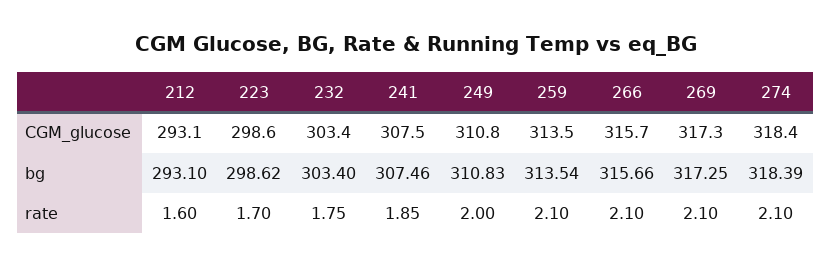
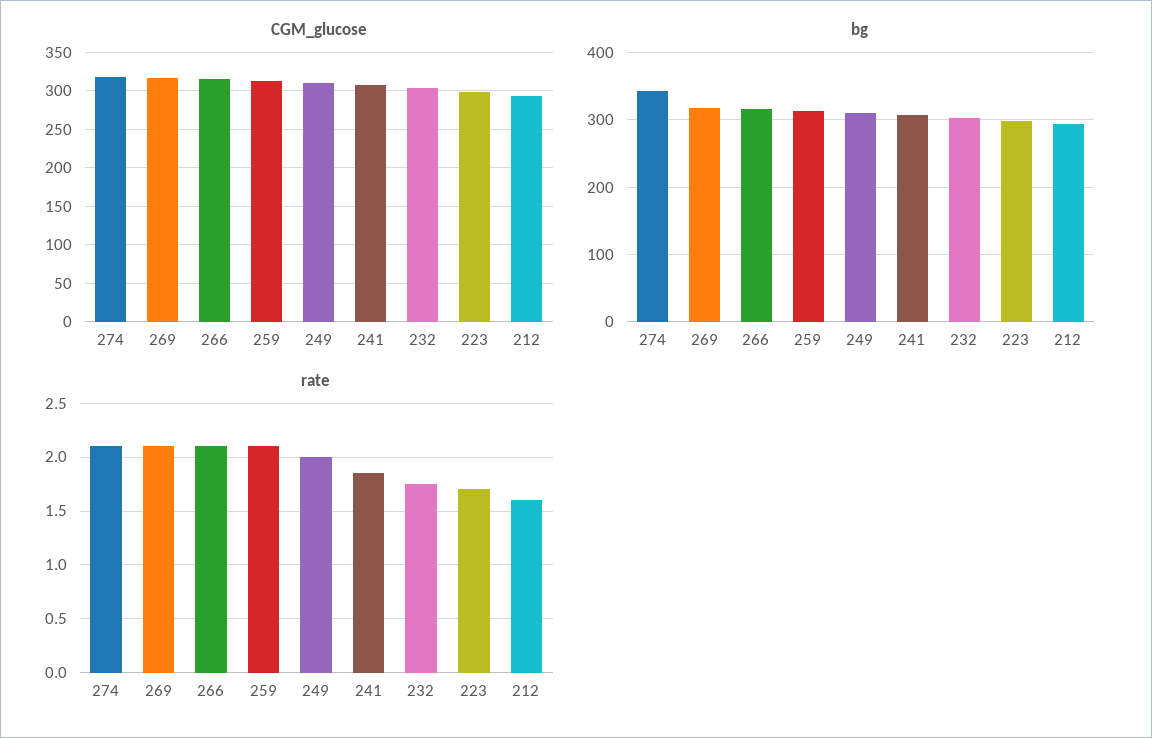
bg, 274: 318.39 -> 340

